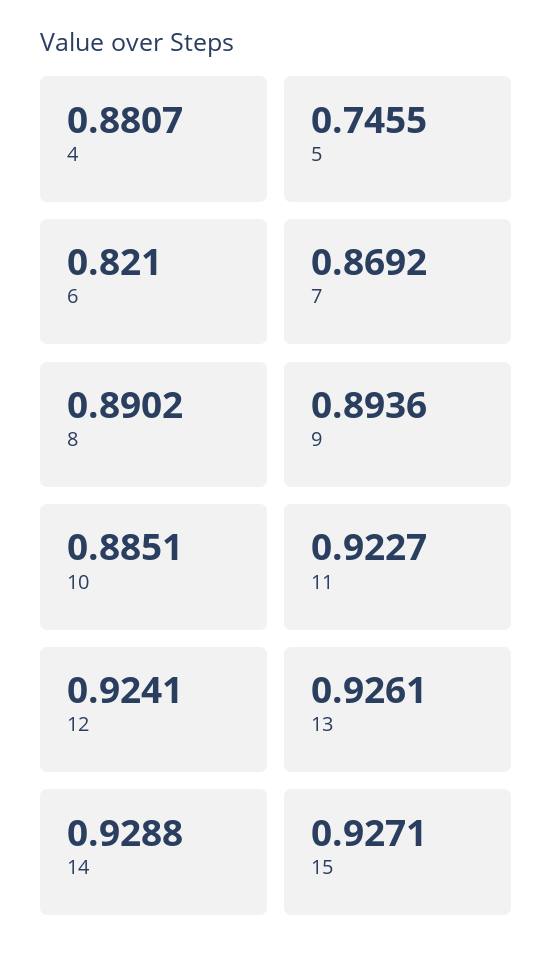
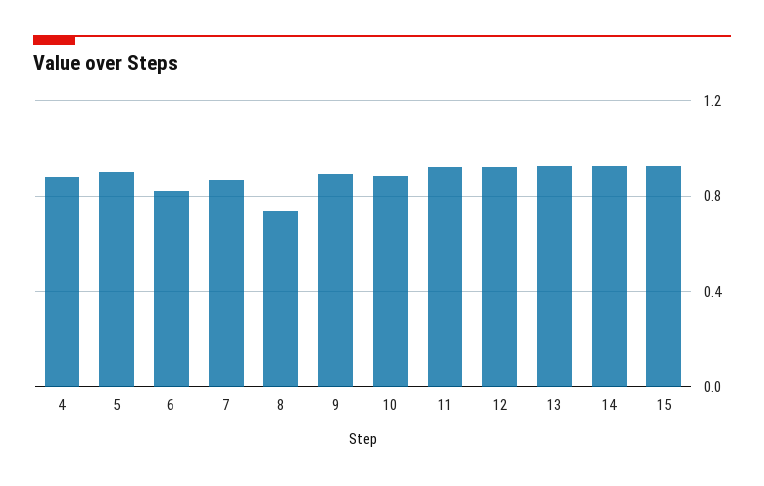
5: 0.7455 -> 0.9
8: 0.8902 -> 0.75

